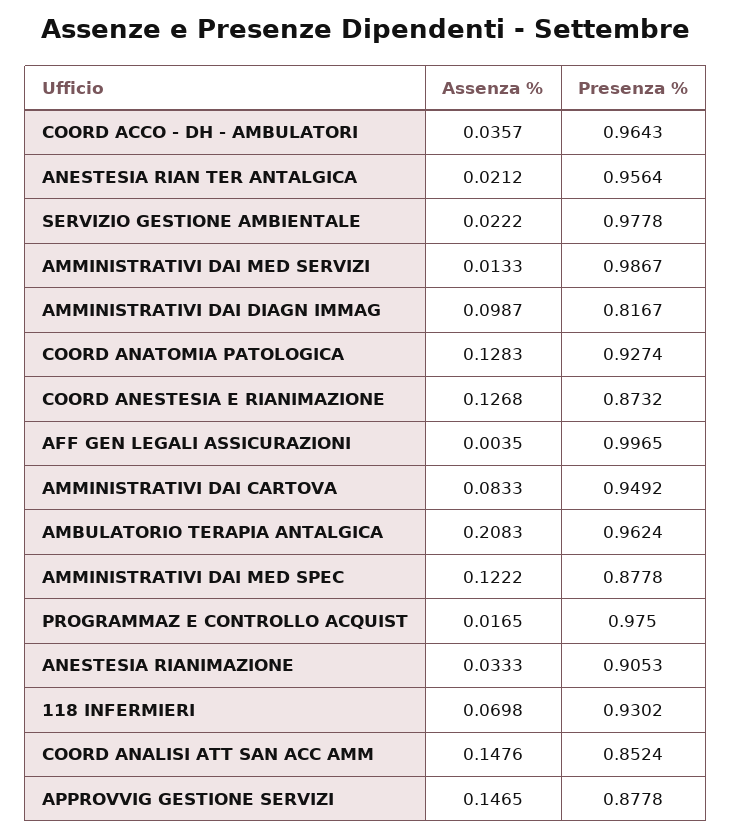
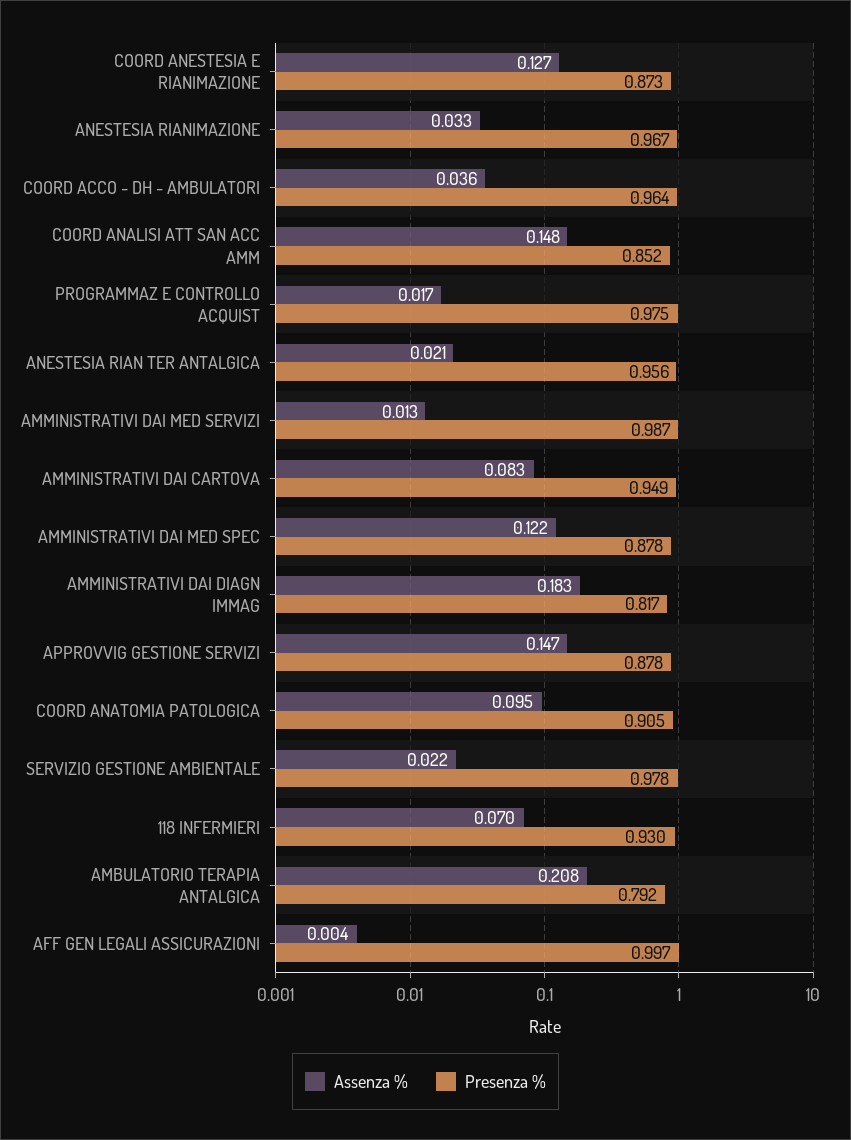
Assenza %, AMMINISTRATIVI DAI DIAGN IMMAG: 0.0987 -> 0.183
Assenza %, COORD ANATOMIA PATOLOGICA: 0.1283 -> 0.095
Presenza %, COORD ANATOMIA PATOLOGICA: 0.9274 -> 0.905
Presenza %, AMBULATORIO TERAPIA ANTALGICA: 0.9624 -> 0.792
Presenza %, ANESTESIA RIANIMAZIONE: 0.9053 -> 0.967

